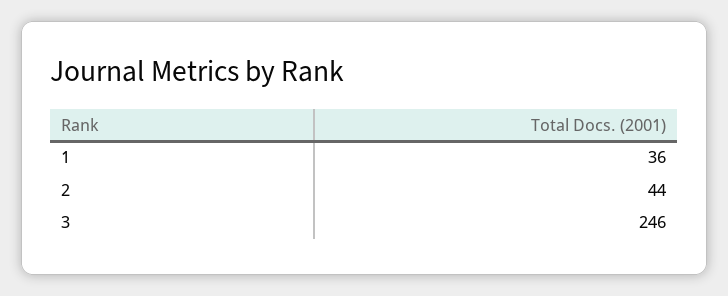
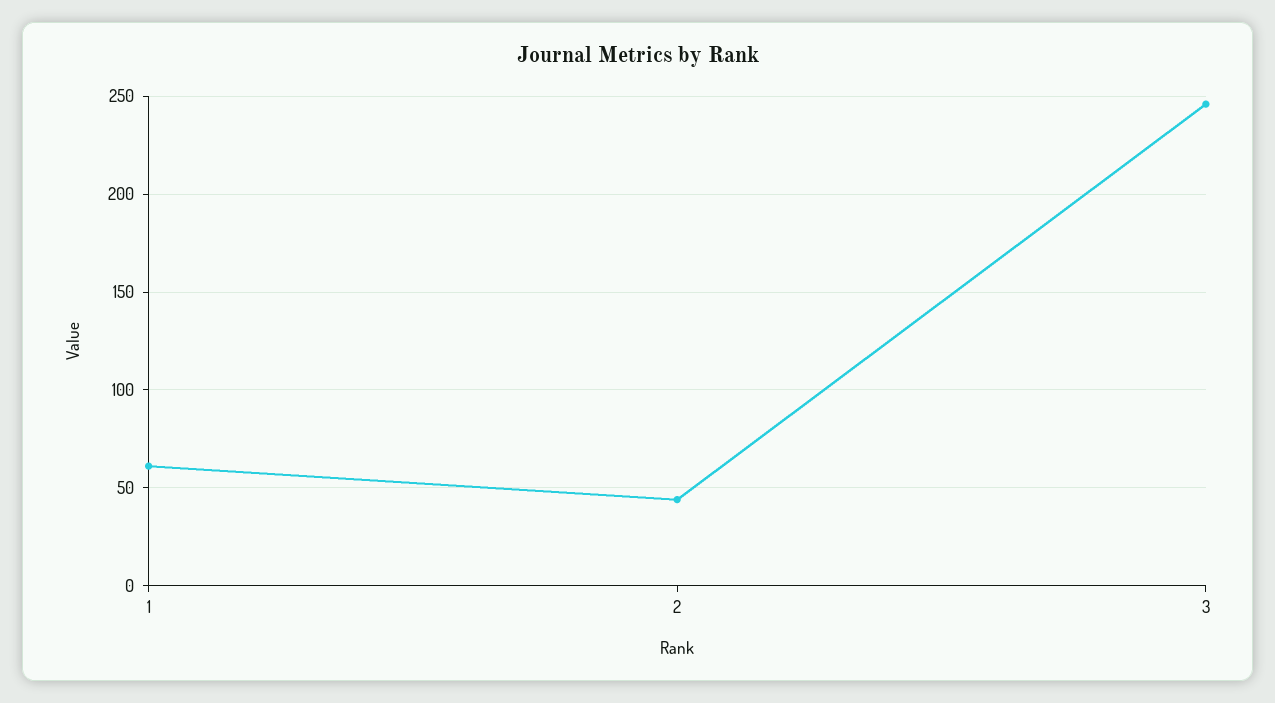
1: 36 -> 60

